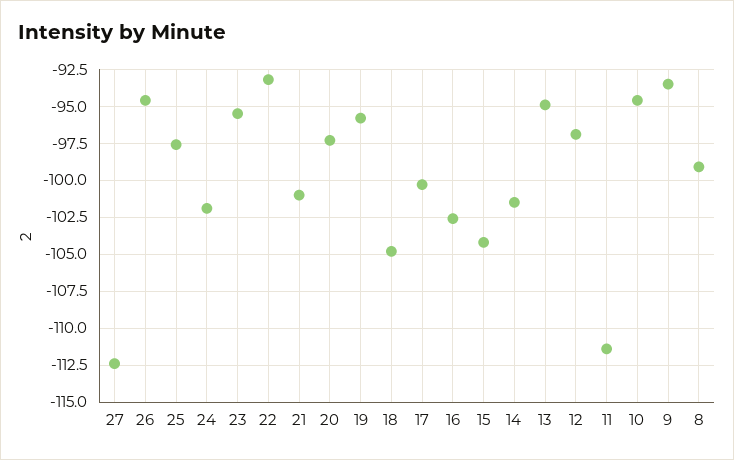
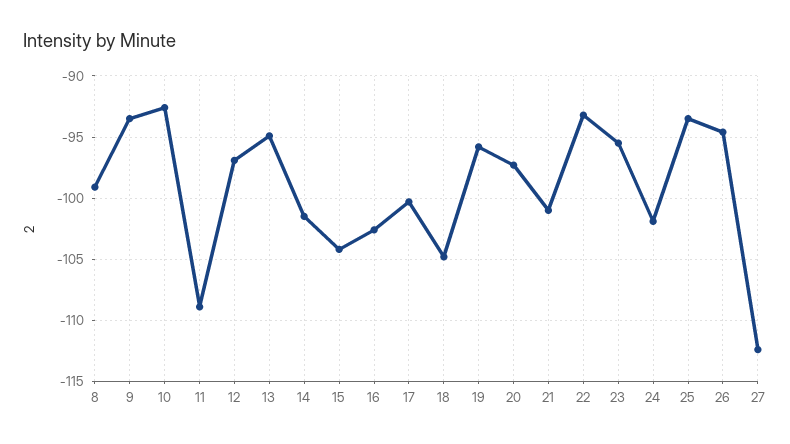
25: -97.5 -> -93.5
11: -111.5 -> -109
10: -94.5 -> -92.5

